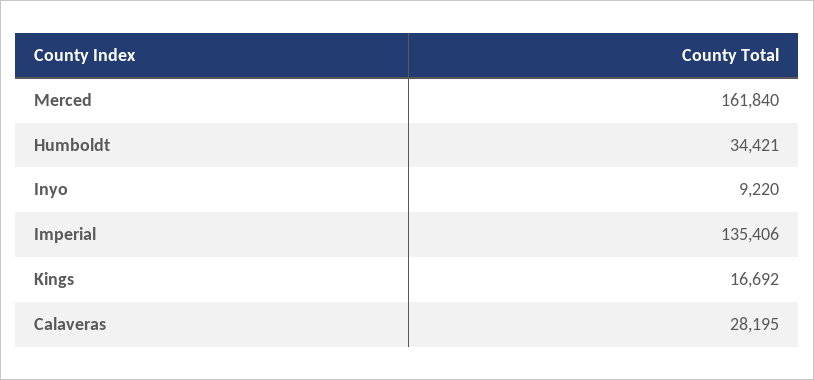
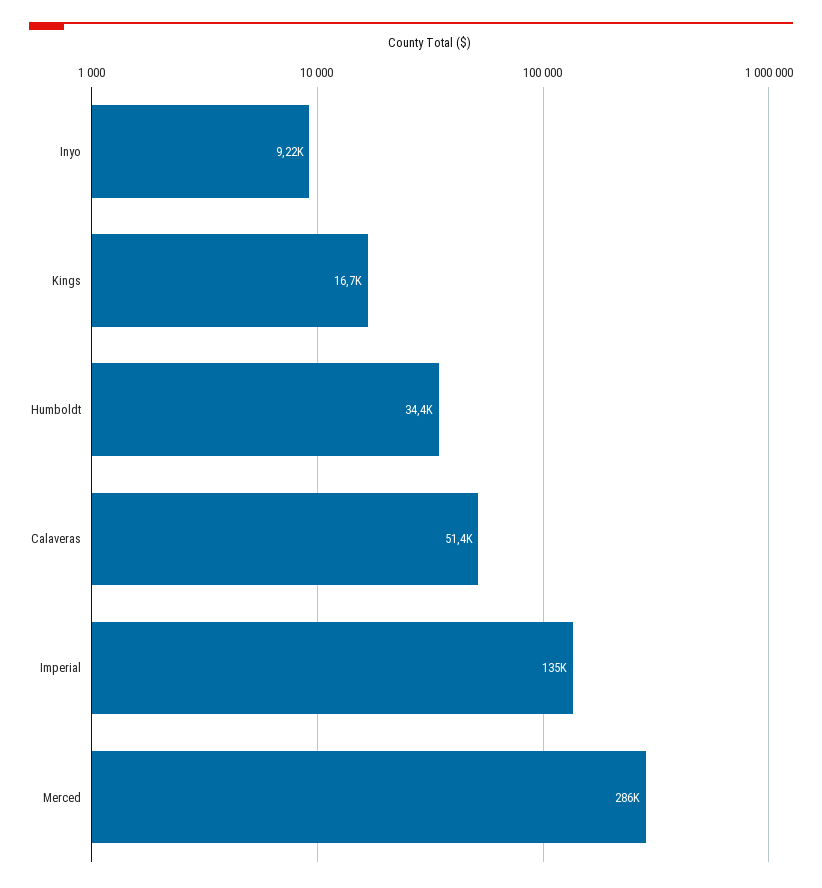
Merced: 161840 -> 286000
Calaveras: 28195 -> 51400

